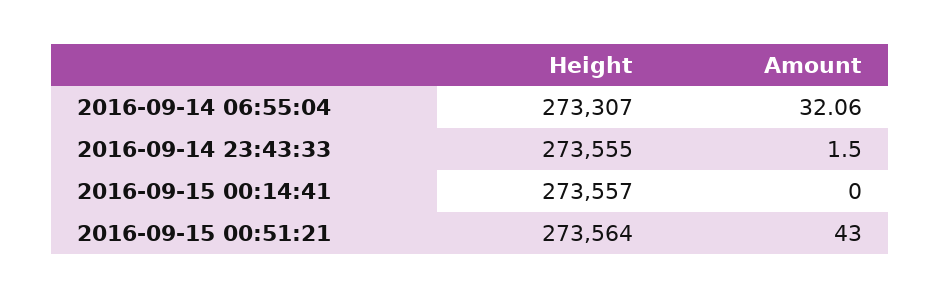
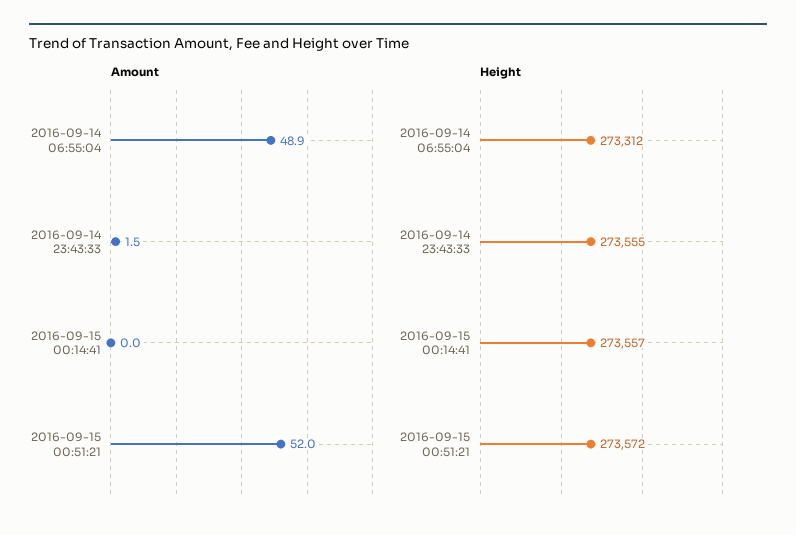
Height, 2016-09-14 06:55:04: 273307 -> 273312
Amount, 2016-09-14 06:55:04: 32.06 -> 48.9
Height, 2016-09-15 00:51:21: 273564 -> 273572
Amount, 2016-09-15 00:51:21: 43 -> 52

